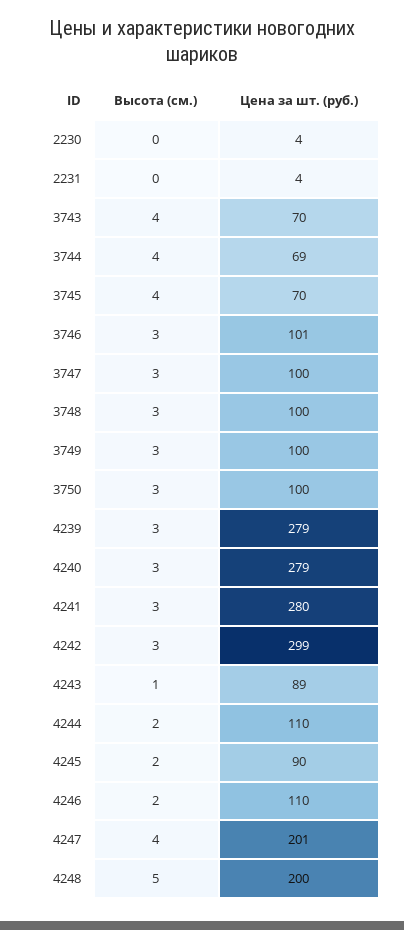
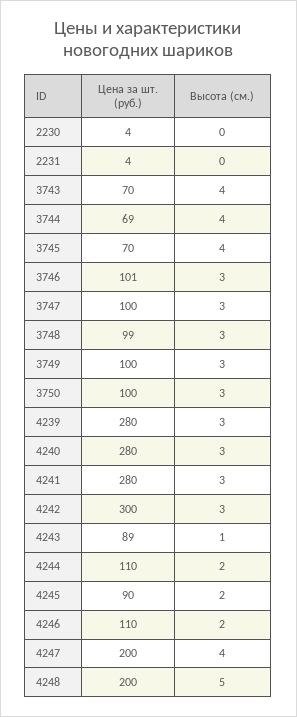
Цена за шт. (руб.), 3748: 100 -> 99
Цена за шт. (руб.), 4239: 279 -> 280
Цена за шт. (руб.), 4240: 279 -> 280
Цена за шт. (руб.), 4242: 299 -> 300
Цена за шт. (руб.), 4247: 201 -> 200

